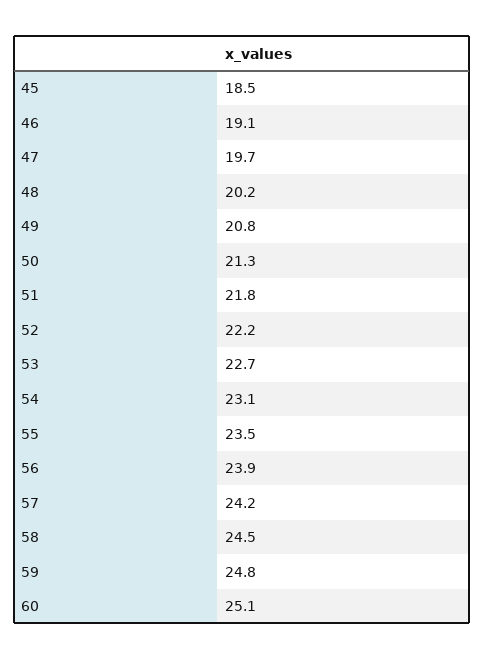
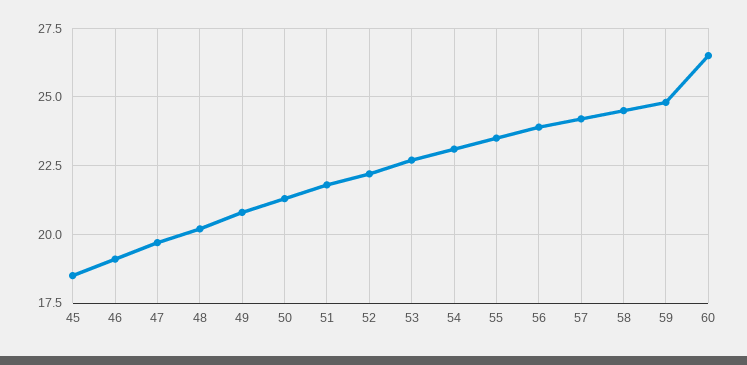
60: 25.1 -> 26.5

